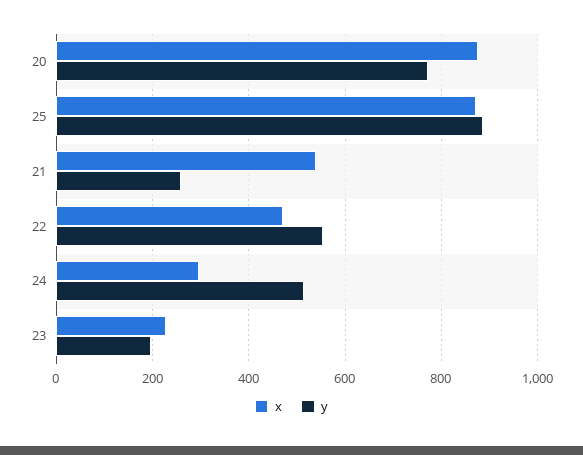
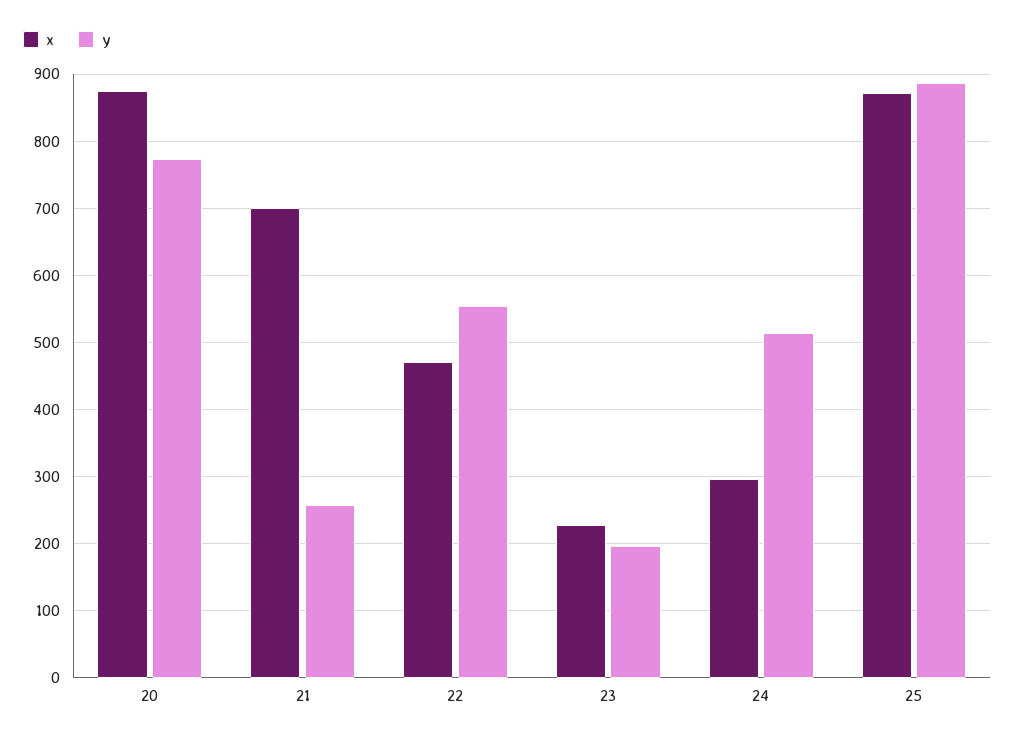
x, 21: 540 -> 700

